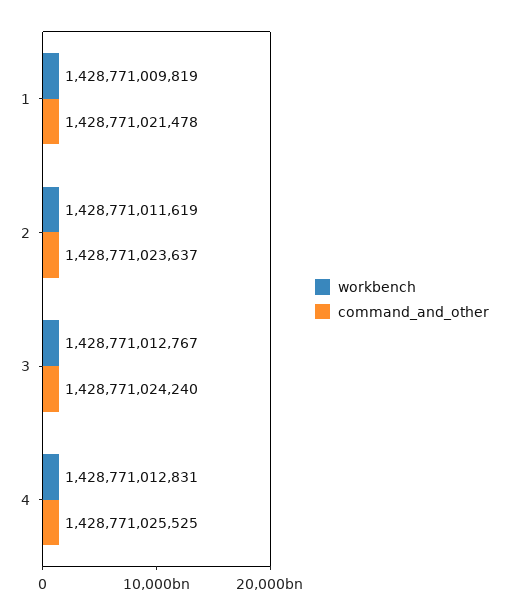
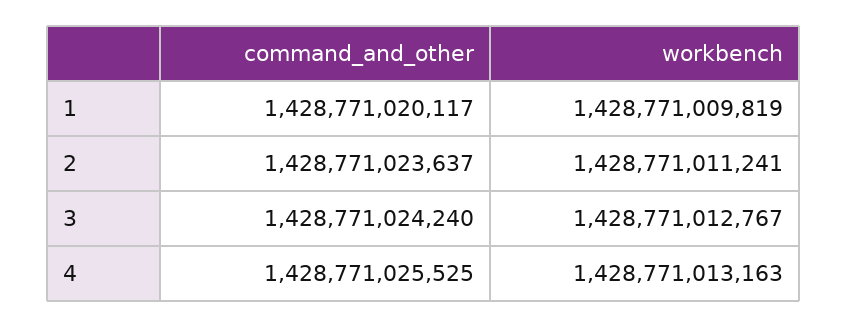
command_and_other, 1: 1428771021478 -> 1428771020117
workbench, 2: 1428771011619 -> 1428771011241
workbench, 4: 1428771012831 -> 1428771013163

